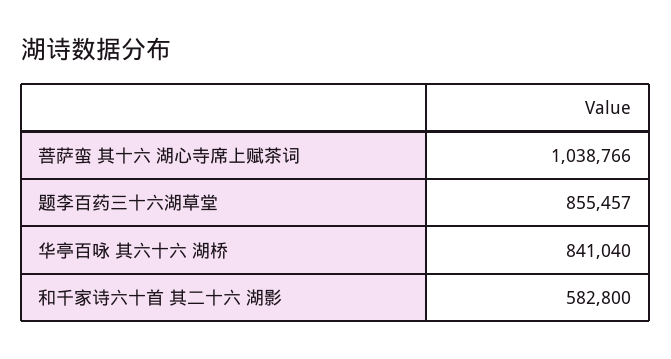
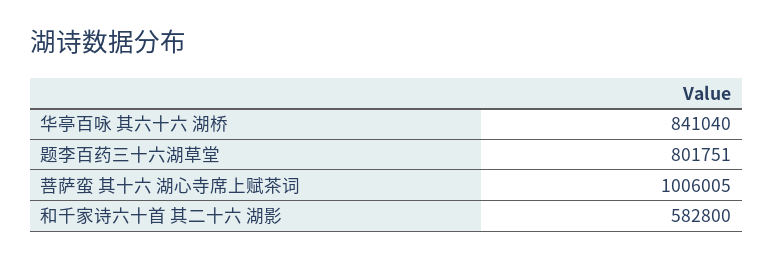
菩萨蛮 其十六 湖心寺席上赋茶词: 1038766 -> 1006005
题李百药三十六湖草堂: 855457 -> 801751

